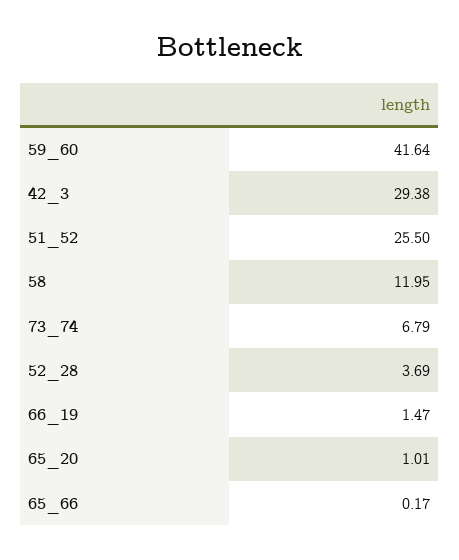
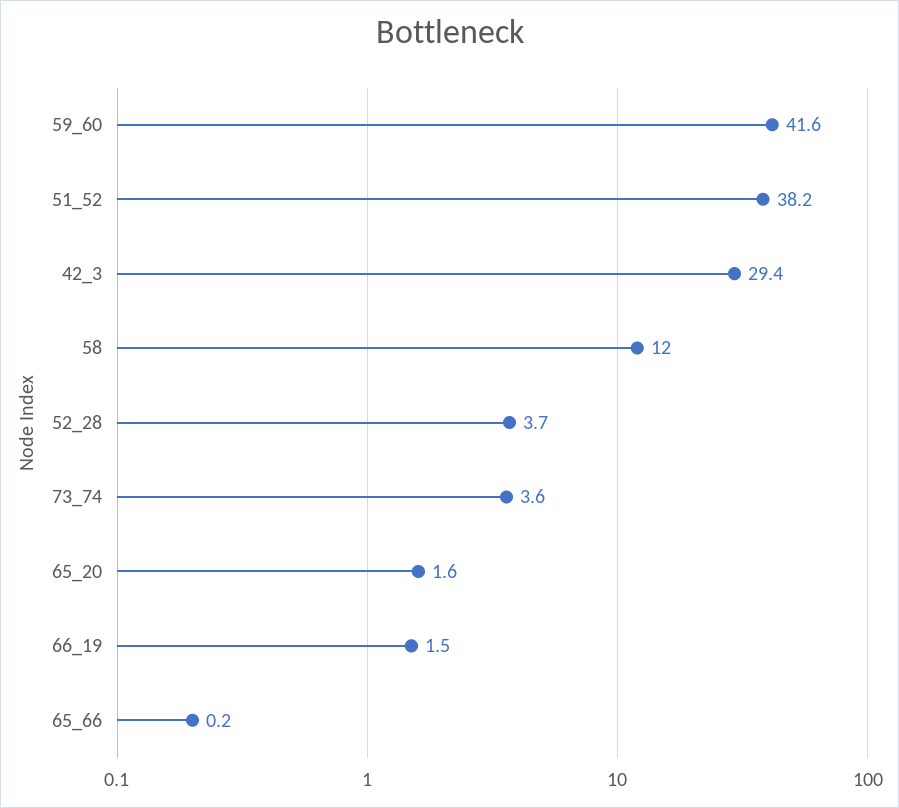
51_52: 25.5 -> 38.2
73_74: 6.79 -> 3.6
65_20: 1.01 -> 1.6

